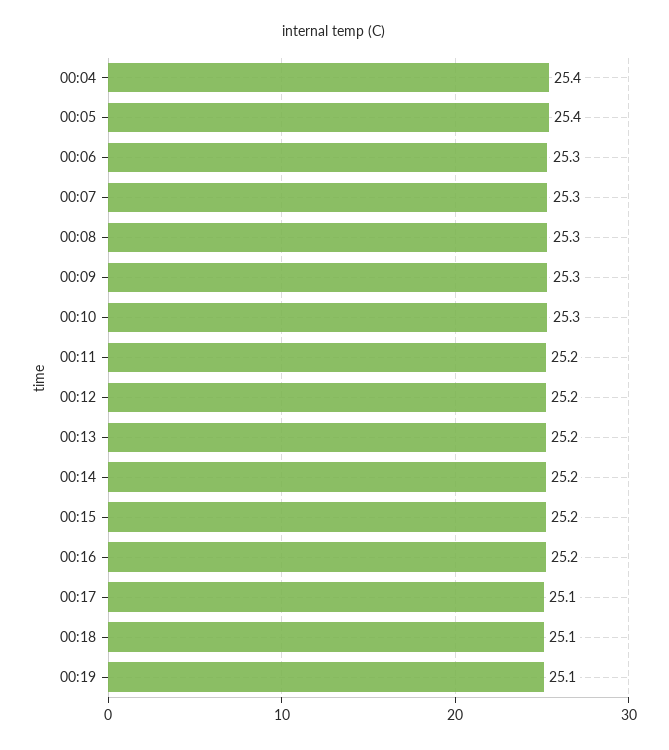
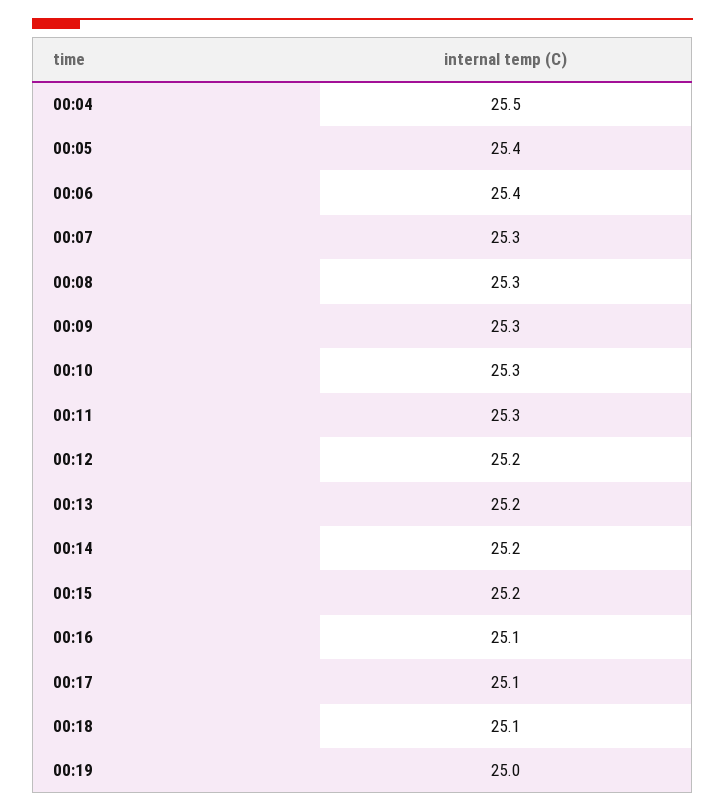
00:04: 25.4 -> 25.5
00:06: 25.3 -> 25.4
00:11: 25.2 -> 25.3
00:16: 25.2 -> 25.1
00:19: 25.1 -> 25

